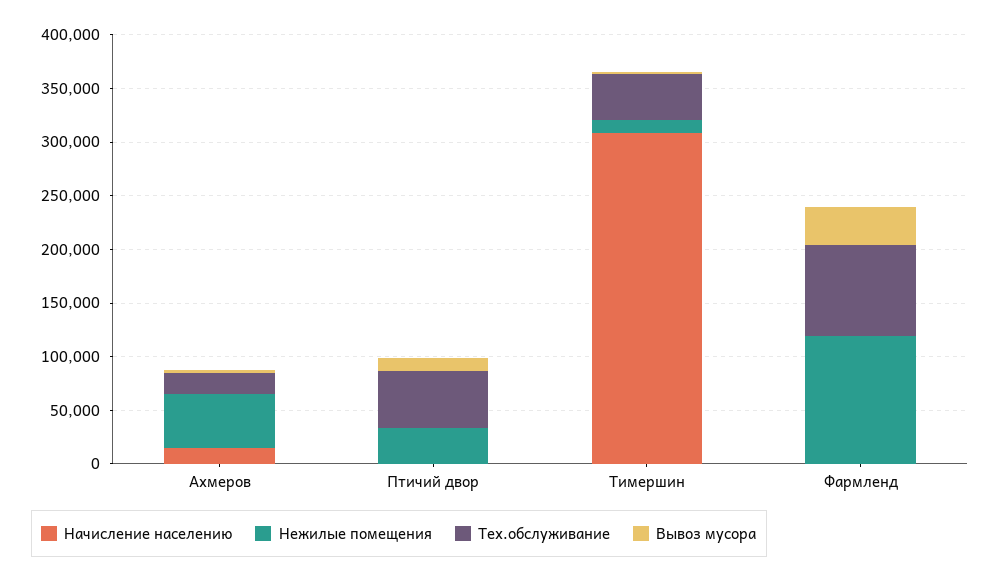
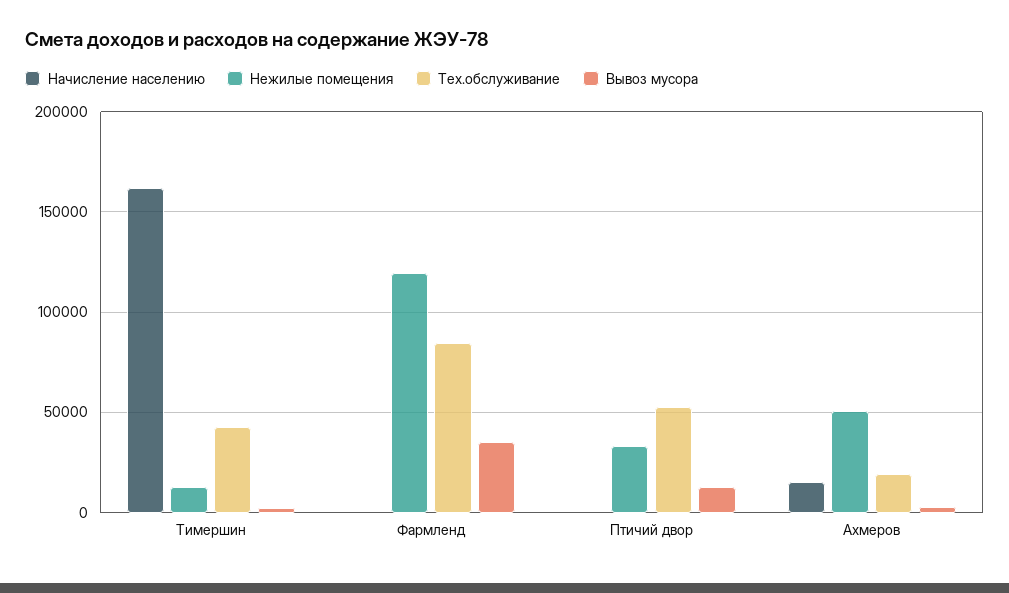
Начисление населению, Тимершин: 310000 -> 160000

